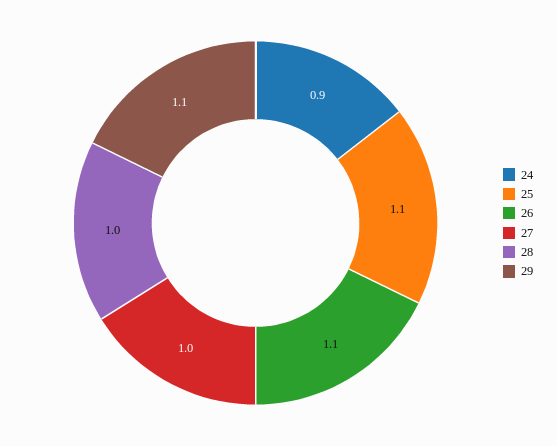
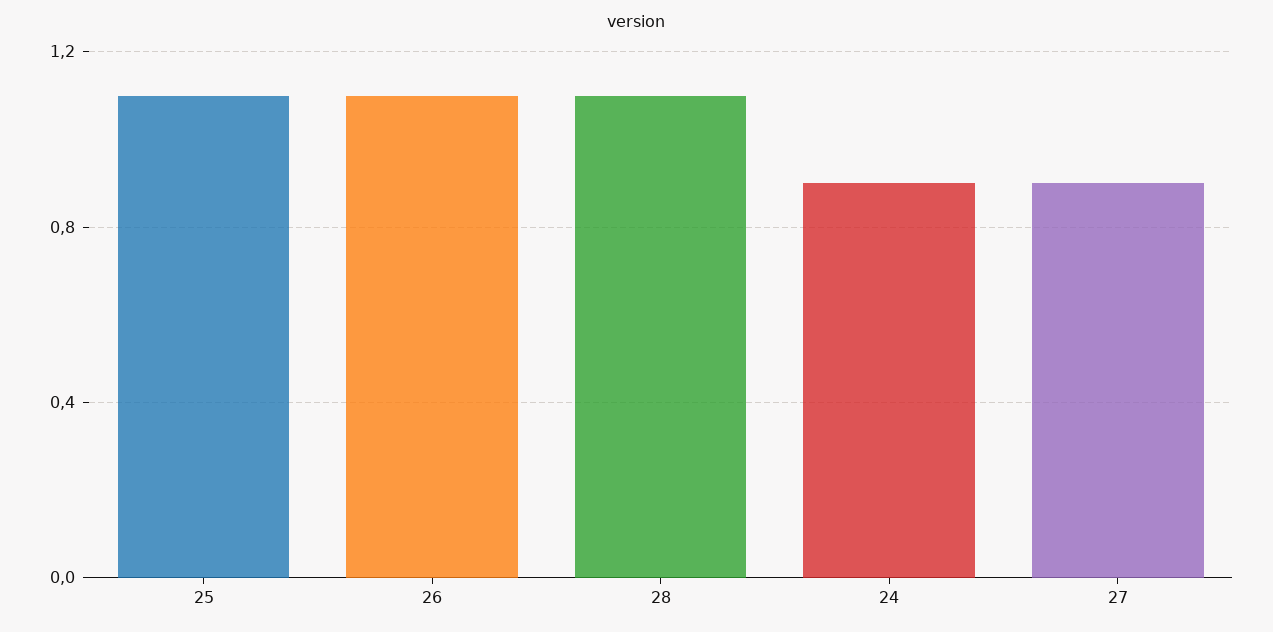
27: 1 -> 0.9
28: 1 -> 1.1
29: 1.1 -> none

